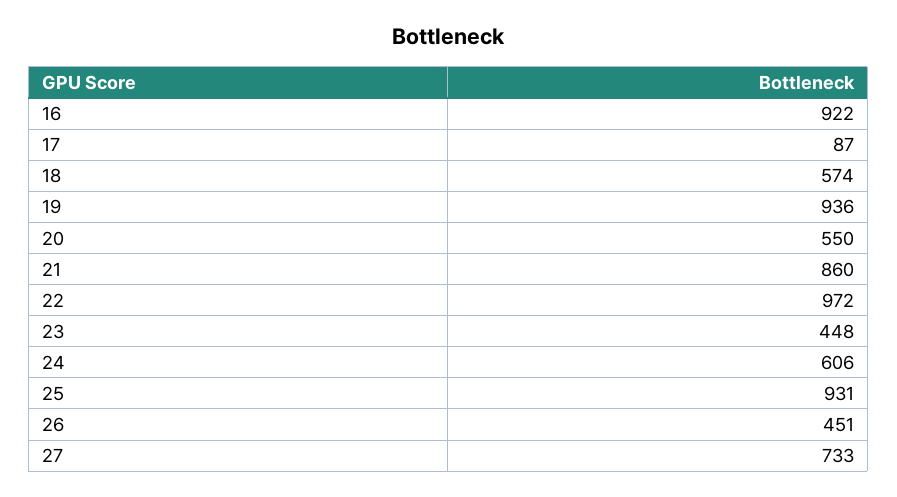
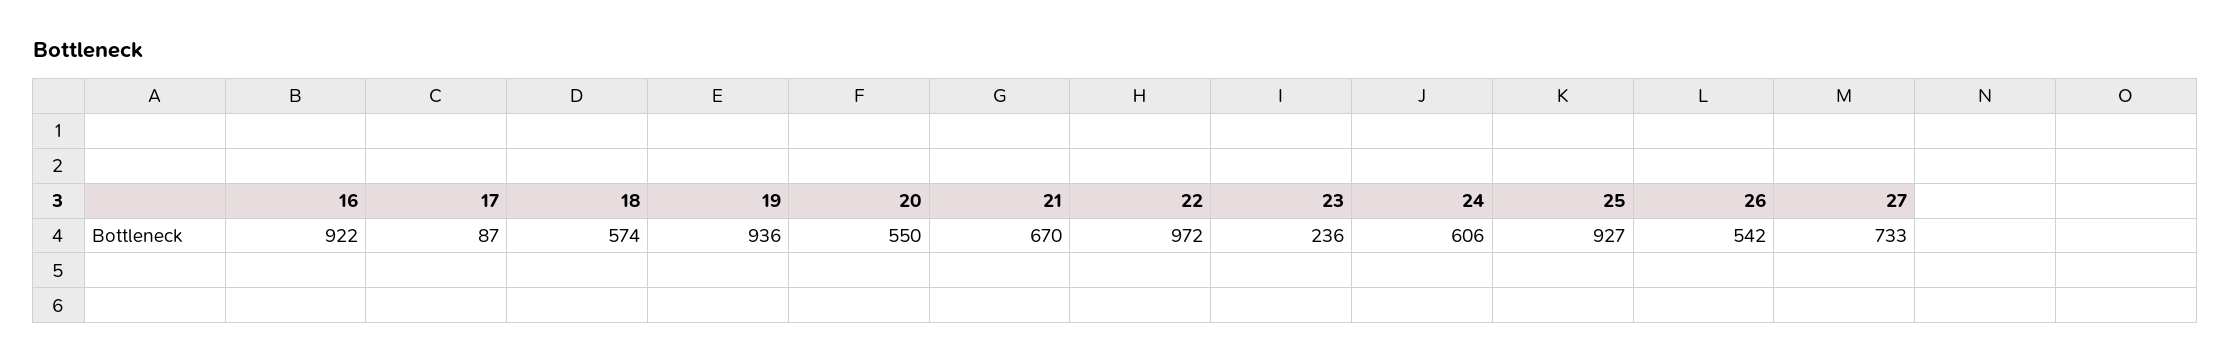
21: 860 -> 670
23: 448 -> 236
25: 931 -> 927
26: 451 -> 542

